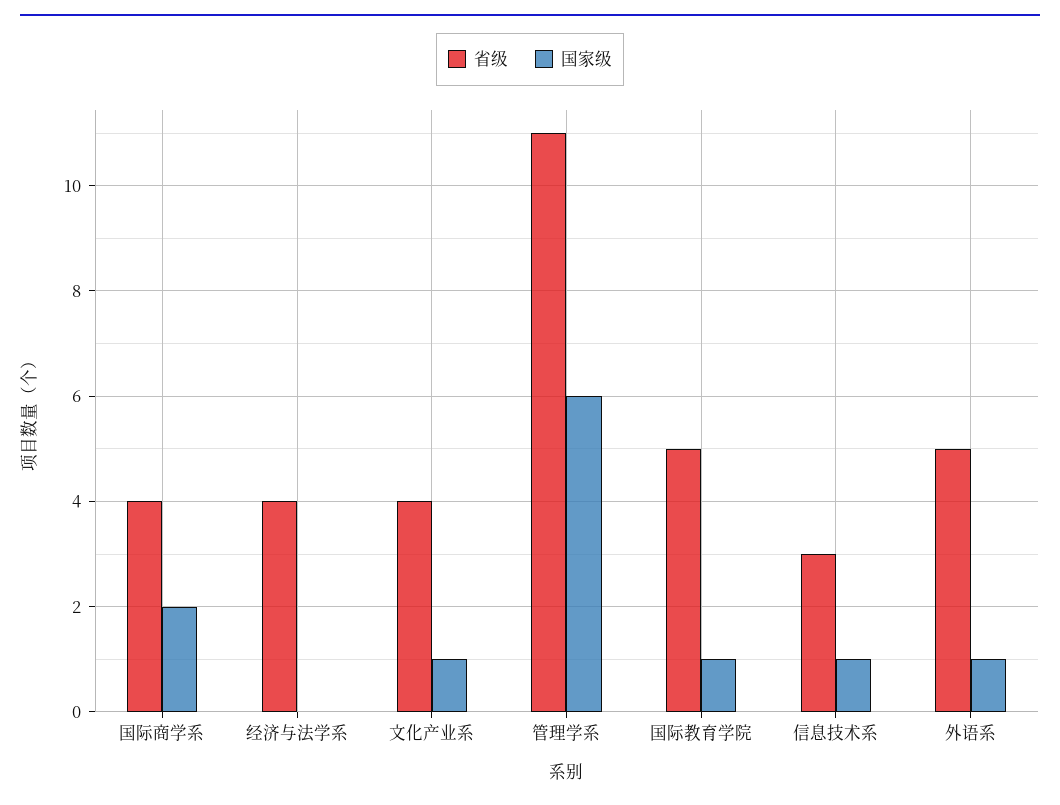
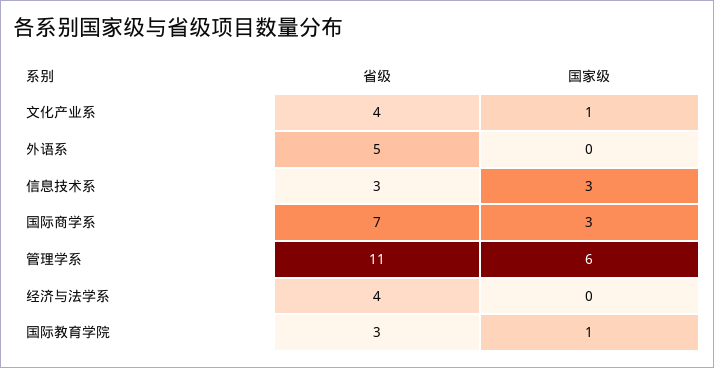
省级, 国际商学系: 4 -> 7
国家级, 国际商学系: 2 -> 3
省级, 国际教育学院: 5 -> 3
国家级, 信息技术系: 1 -> 3
国家级, 外语系: 1 -> 0

